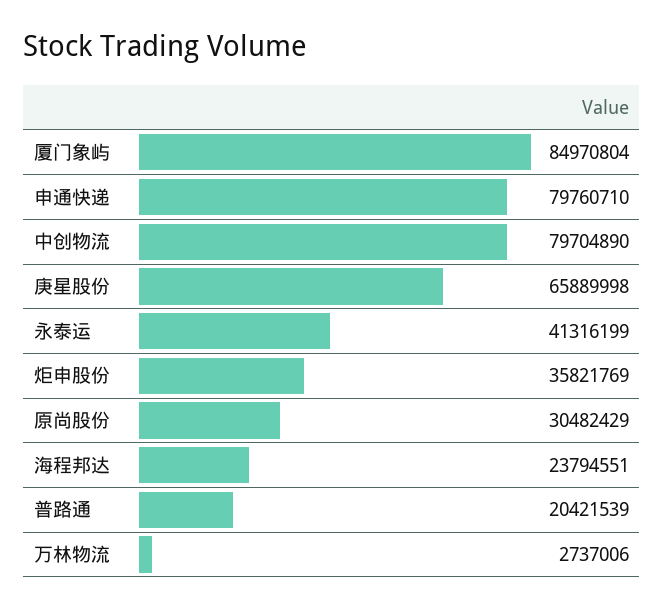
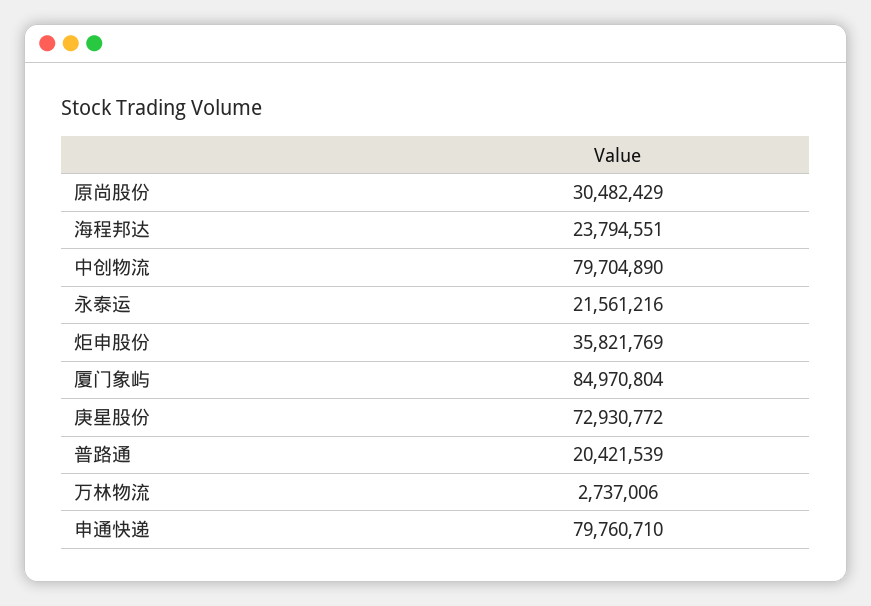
庚星股份: 65889998 -> 72930772
永泰运: 41316199 -> 21561216

